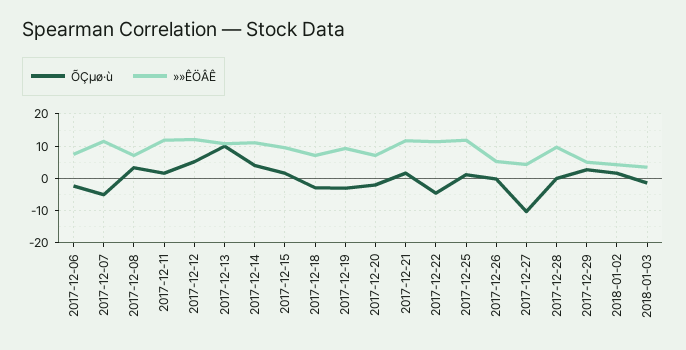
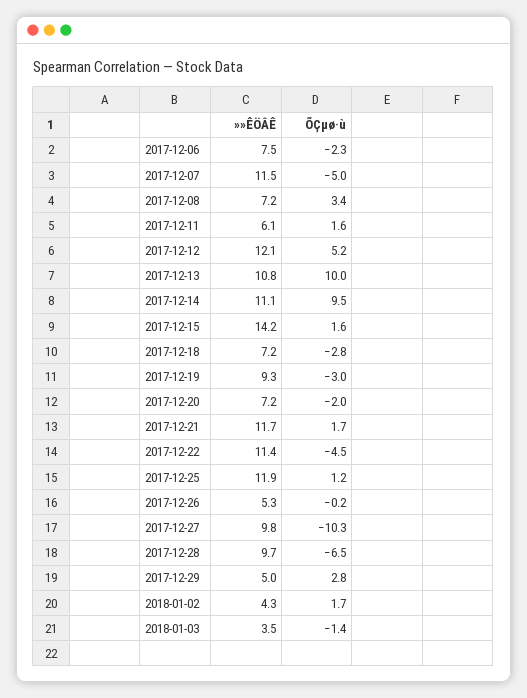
»»ÊÖÂÊ, 2017-12-11: 12 -> 6.1
ÕÇµø·ù, 2017-12-14: 4 -> 9.5
»»ÊÖÂÊ, 2017-12-15: 10 -> 14.2
»»ÊÖÂÊ, 2017-12-27: 4 -> 9.8
ÕÇµø·ù, 2017-12-28: 0 -> -6.5

